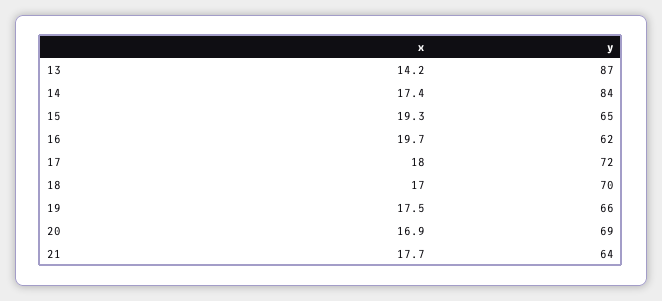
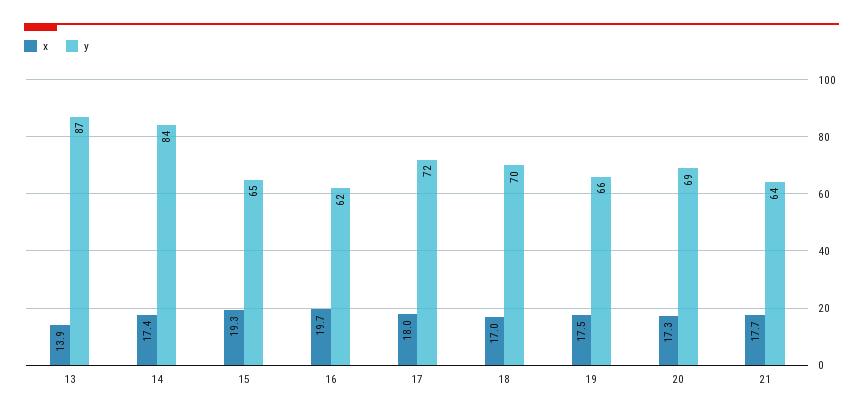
x, 13: 14.2 -> 13.9
x, 20: 16.9 -> 17.3

